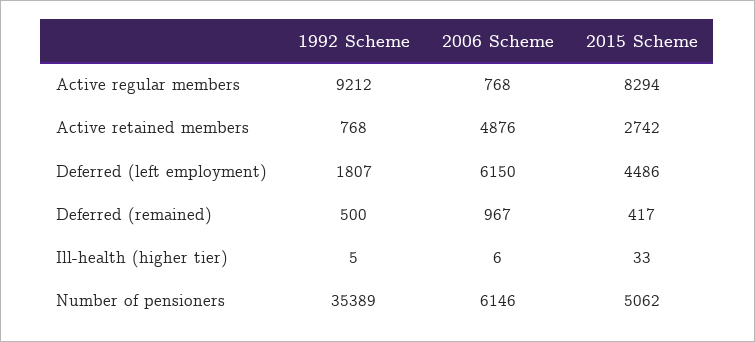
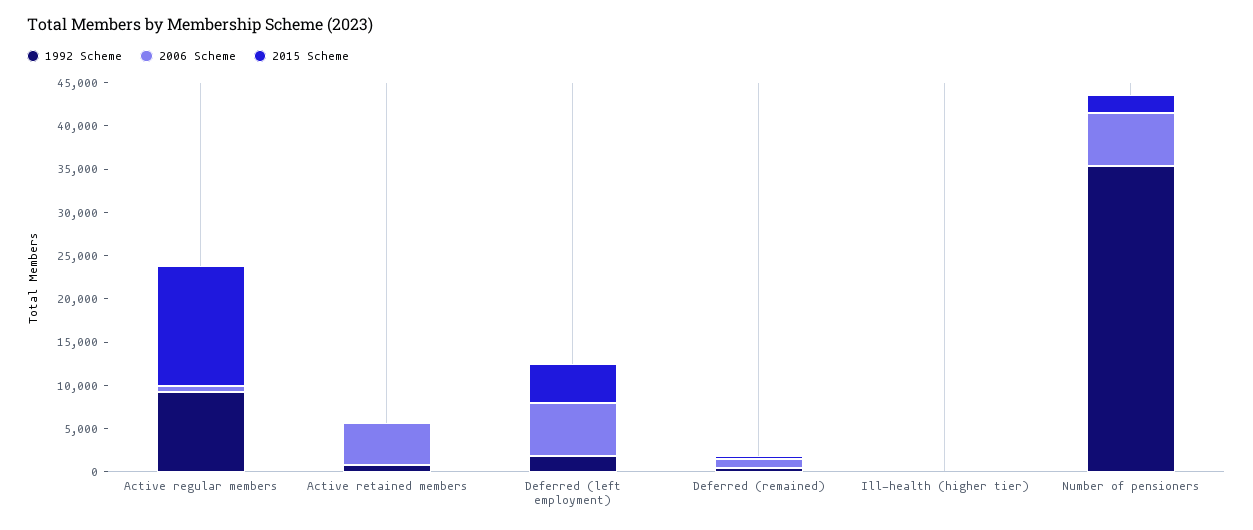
2015 Scheme, Active regular members: 8294 -> 14000
2015 Scheme, Active retained members: 2742 -> 0
2015 Scheme, Number of pensioners: 5062 -> 2000

